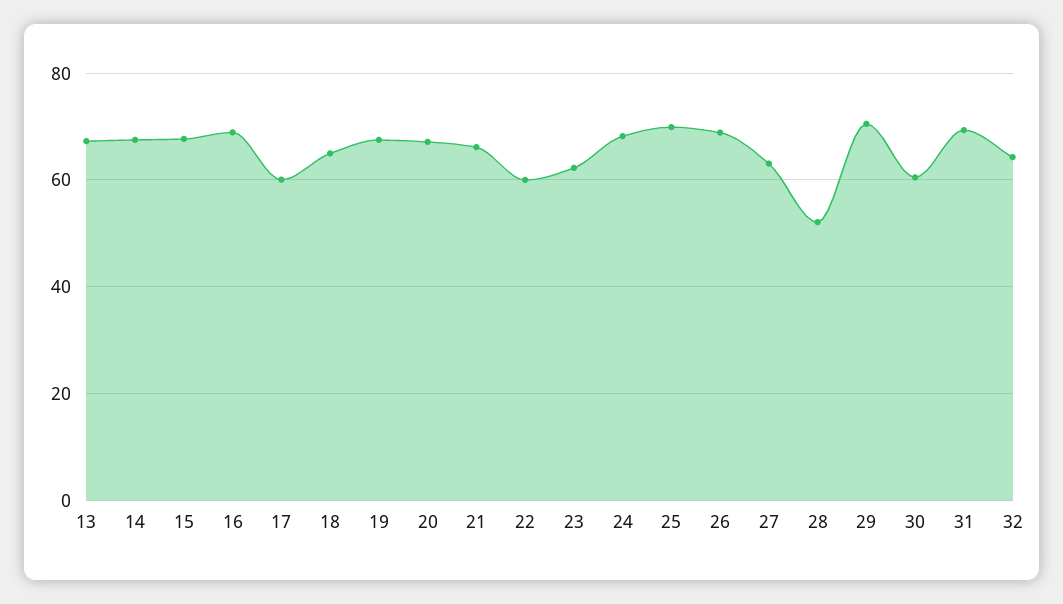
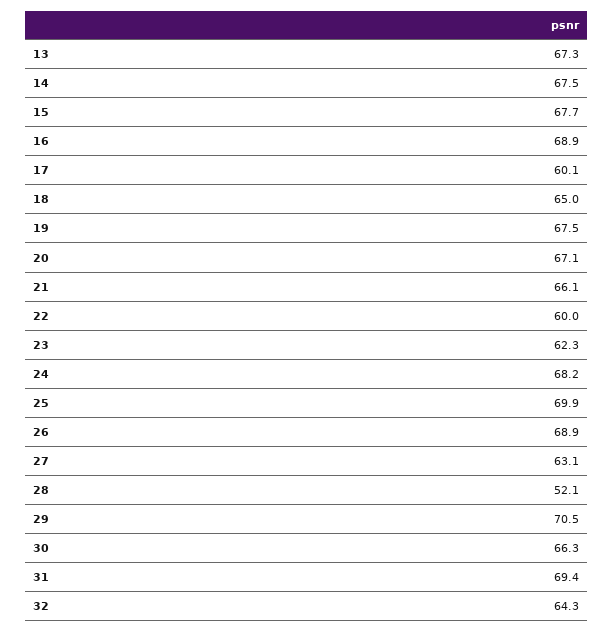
30: 60 -> 66.3

